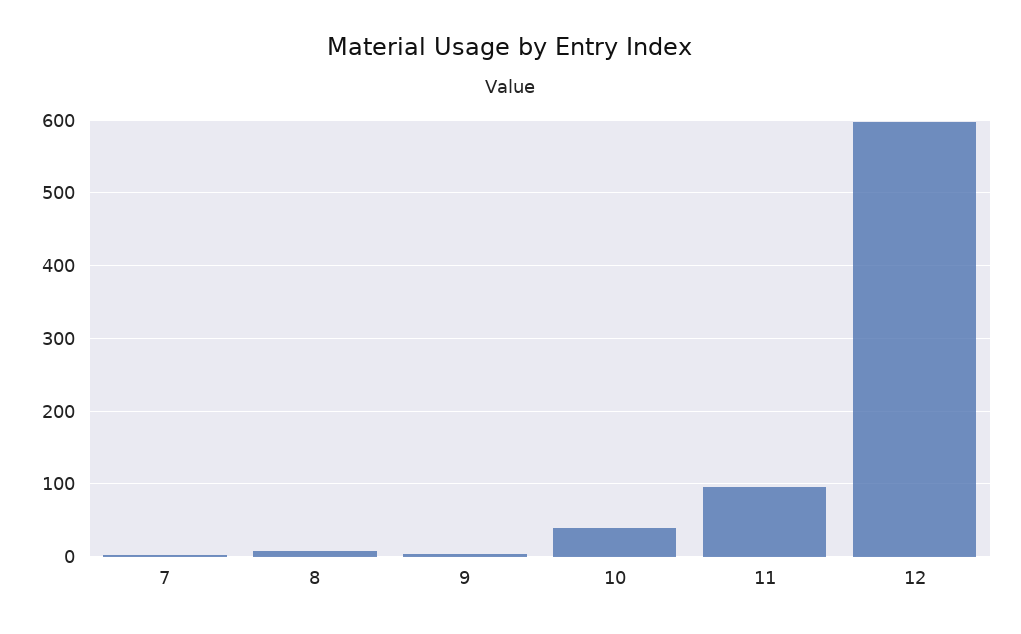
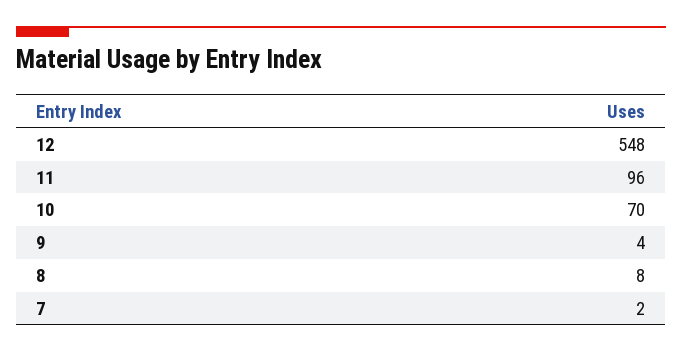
10: 40 -> 70
12: 600 -> 548

